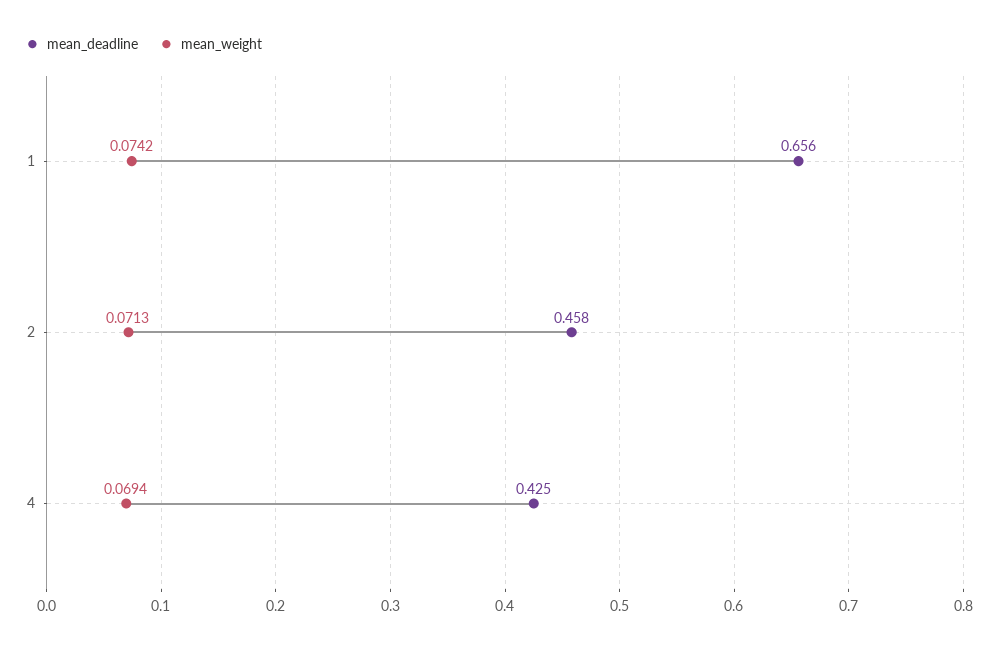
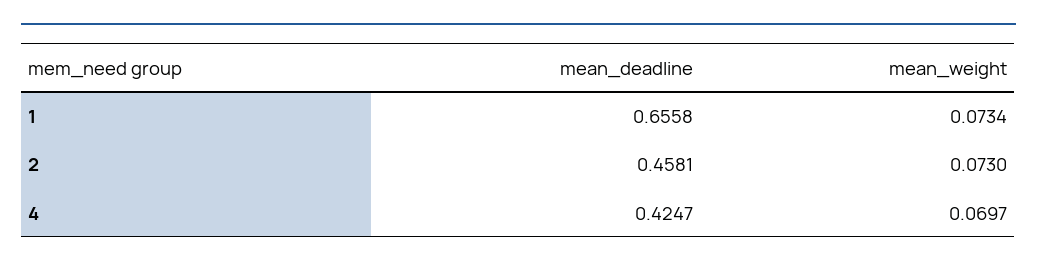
mean_weight, 1: 0.0742 -> 0.0734
mean_weight, 2: 0.0713 -> 0.073
mean_weight, 4: 0.0694 -> 0.0697

